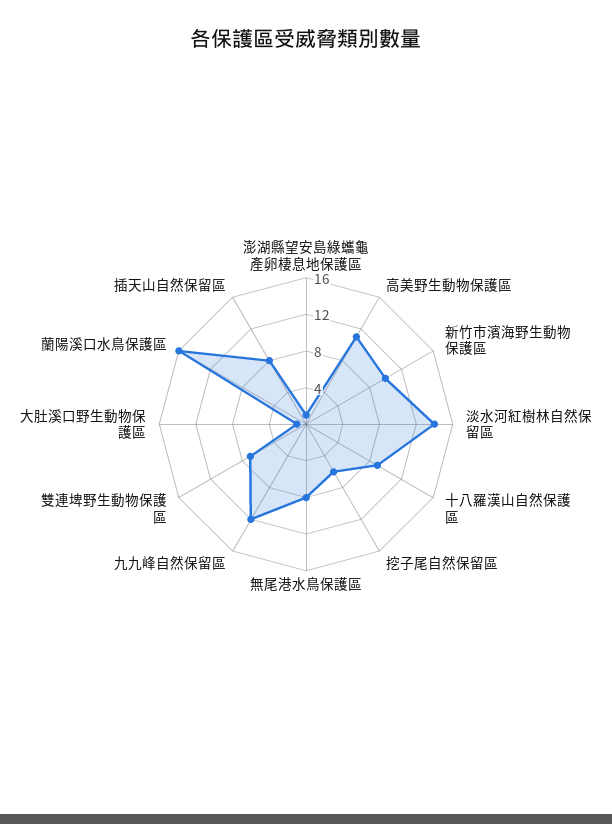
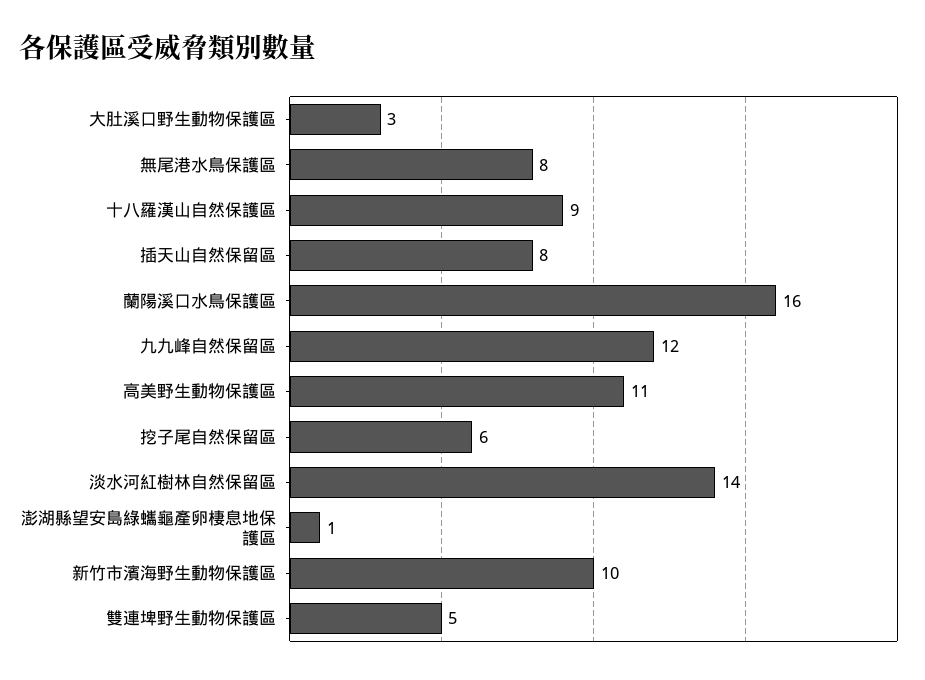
雙連埤野生動物保護區: 7 -> 5
大肚溪口野生動物保護區: 1 -> 3

